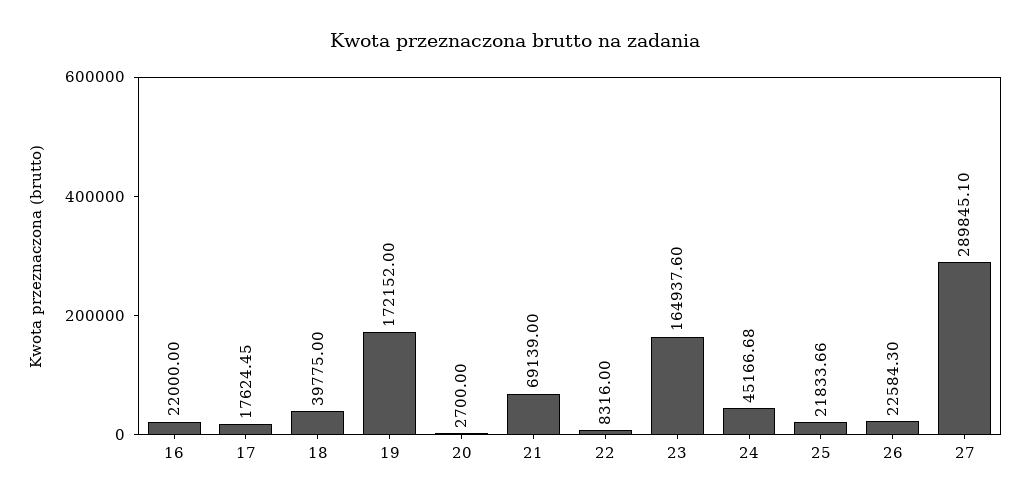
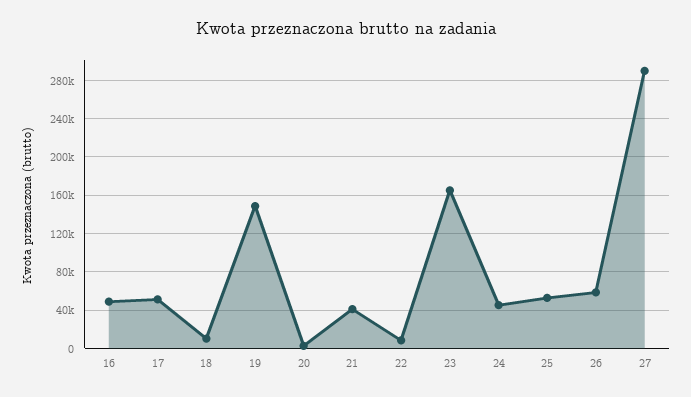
16: 22000 -> 50000
17: 17624.45 -> 50000
18: 39775 -> 10000
19: 172152 -> 150000
21: 69139 -> 40000
25: 21833.66 -> 50000
26: 22584.3 -> 60000

